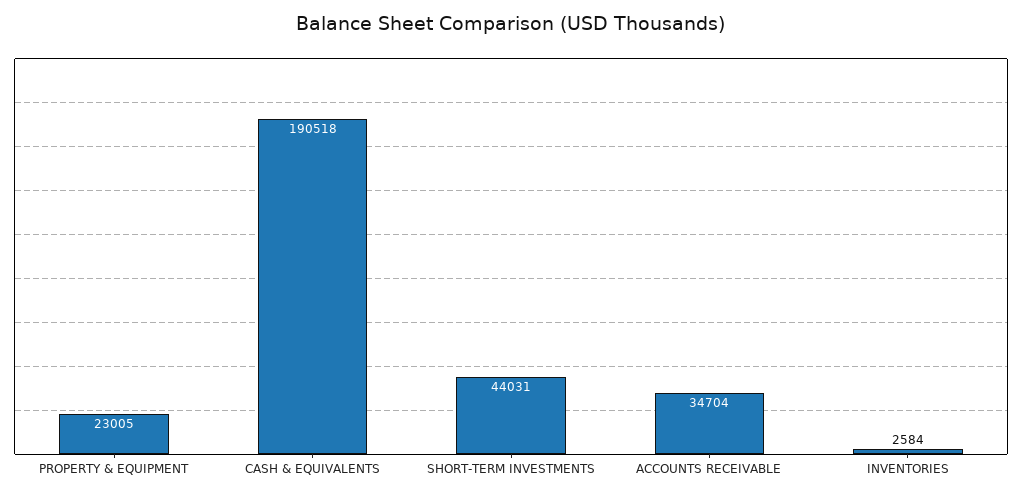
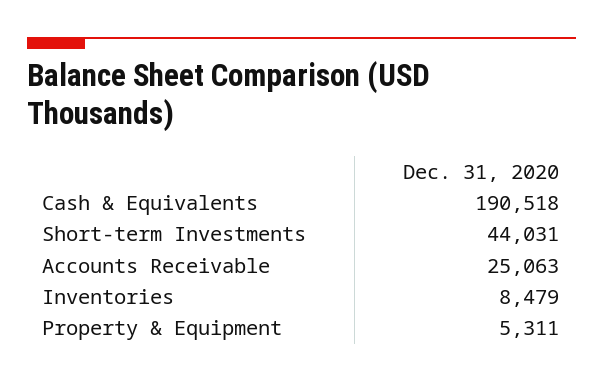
PROPERTY & EQUIPMENT: 23005 -> 5311
ACCOUNTS RECEIVABLE: 34704 -> 25063
INVENTORIES: 2584 -> 8479

